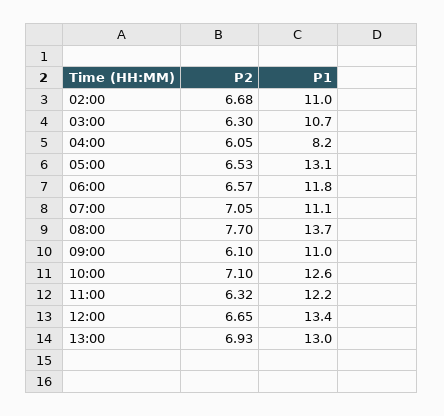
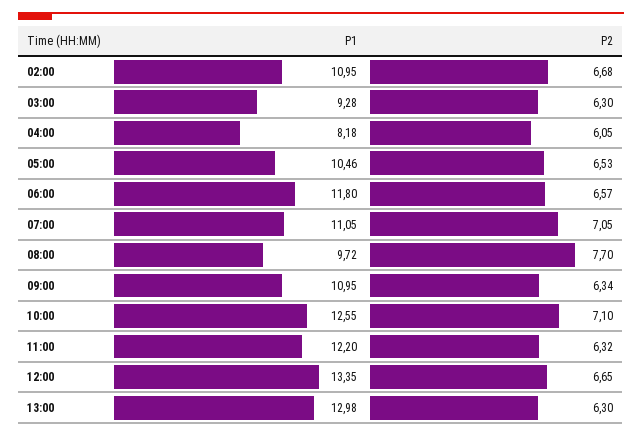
P1, 03:00: 10.7 -> 9.28
P1, 05:00: 13.1 -> 10.46
P1, 08:00: 13.7 -> 9.72
P2, 09:00: 6.1 -> 6.34
P2, 13:00: 6.93 -> 6.3

